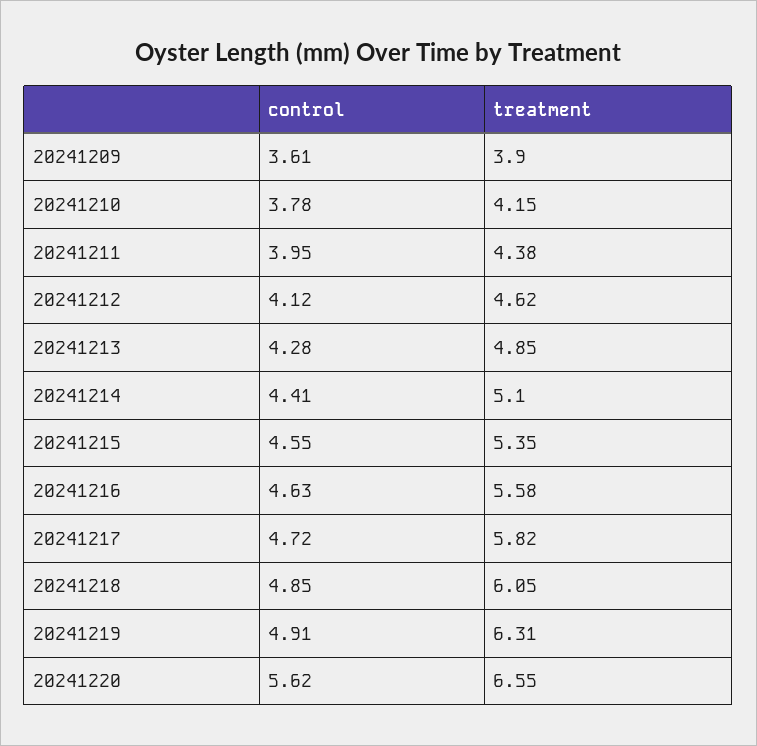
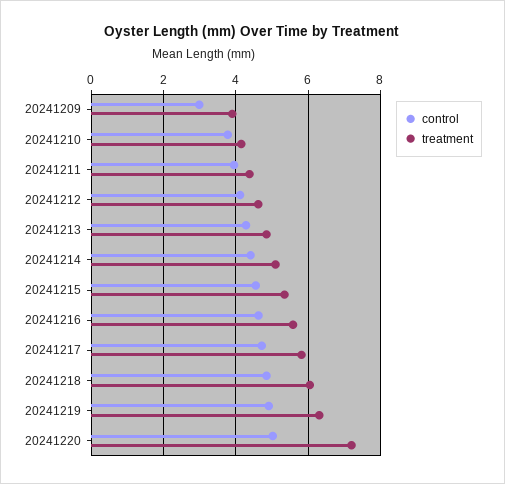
control, 20241209: 3.61 -> 3
control, 20241220: 5.62 -> 5
treatment, 20241220: 6.55 -> 7.2

